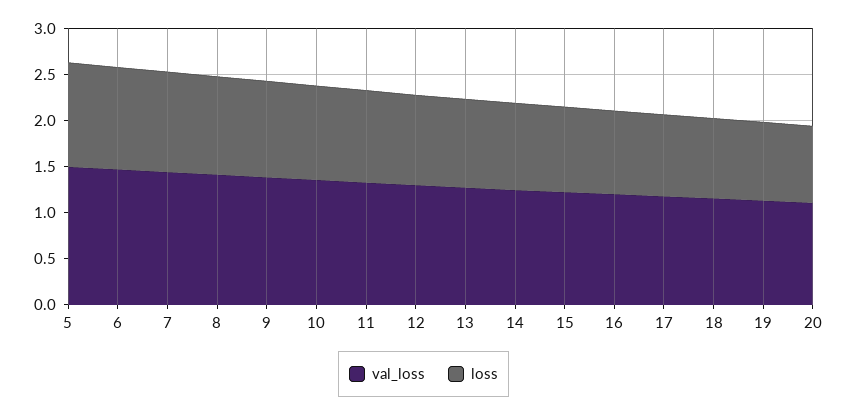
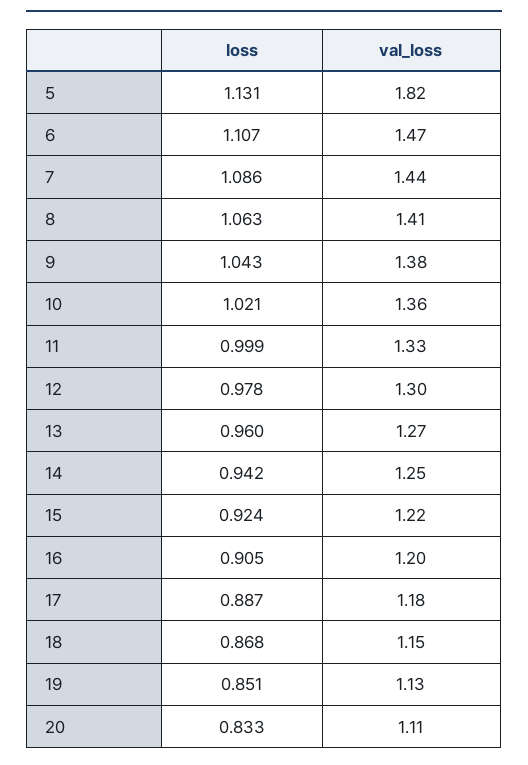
val_loss, 5: 1.5 -> 1.82

